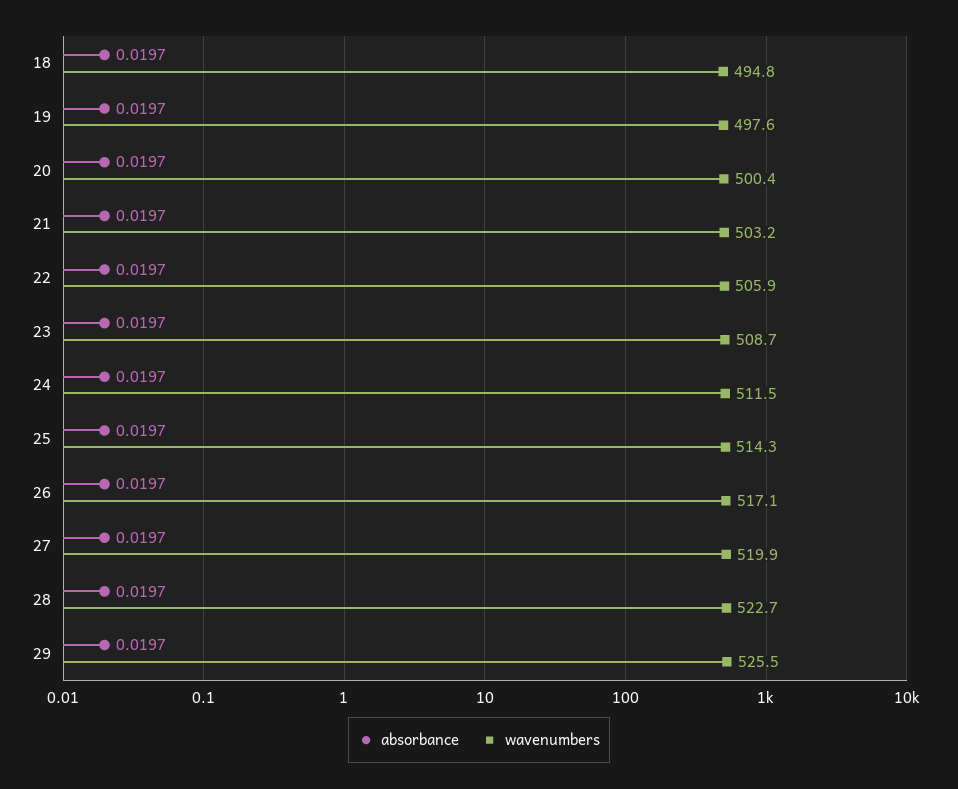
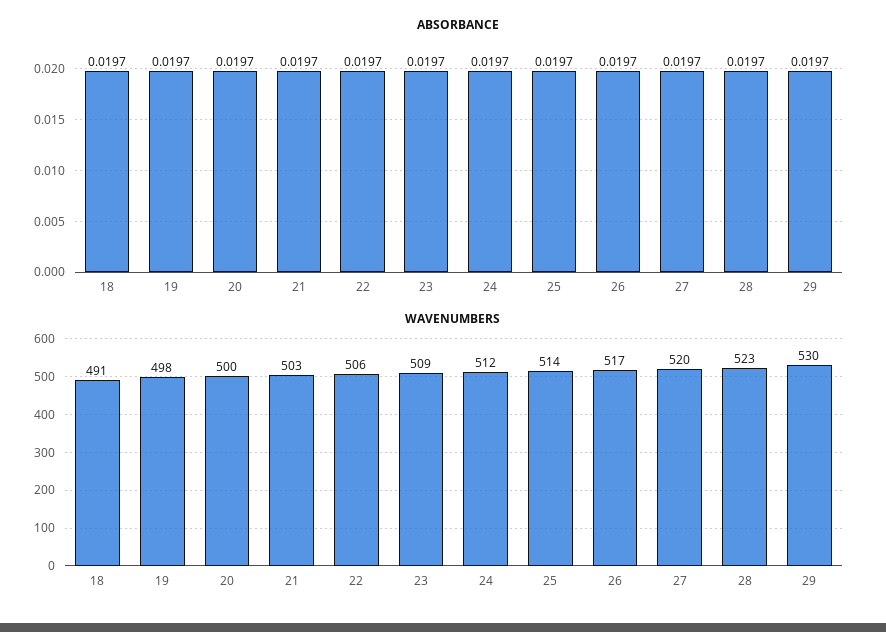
wavenumbers, 18: 494.8 -> 491
wavenumbers, 29: 525.5 -> 530

